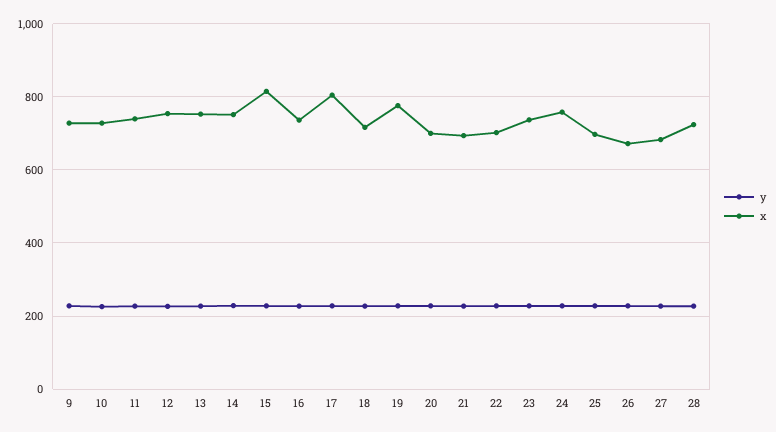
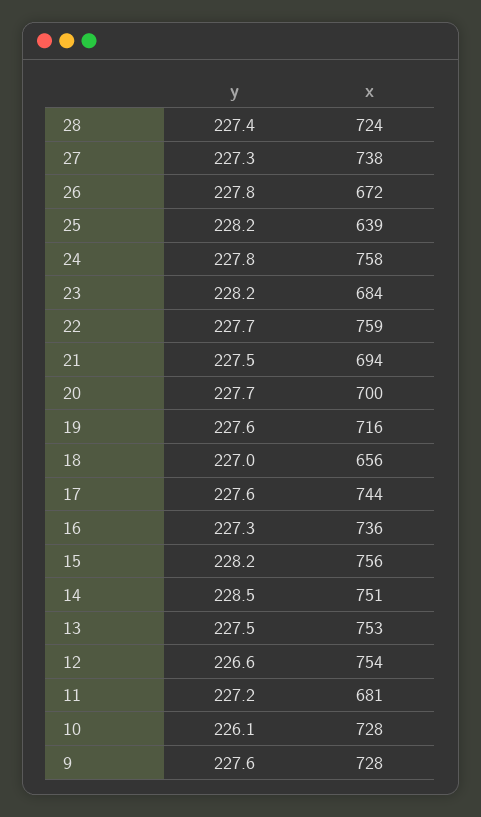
x, 11: 740 -> 681
x, 15: 820 -> 756
x, 17: 800 -> 744
x, 18: 720 -> 656
x, 19: 780 -> 716
x, 22: 700 -> 759
x, 23: 740 -> 684
x, 25: 700 -> 639
x, 27: 680 -> 738

